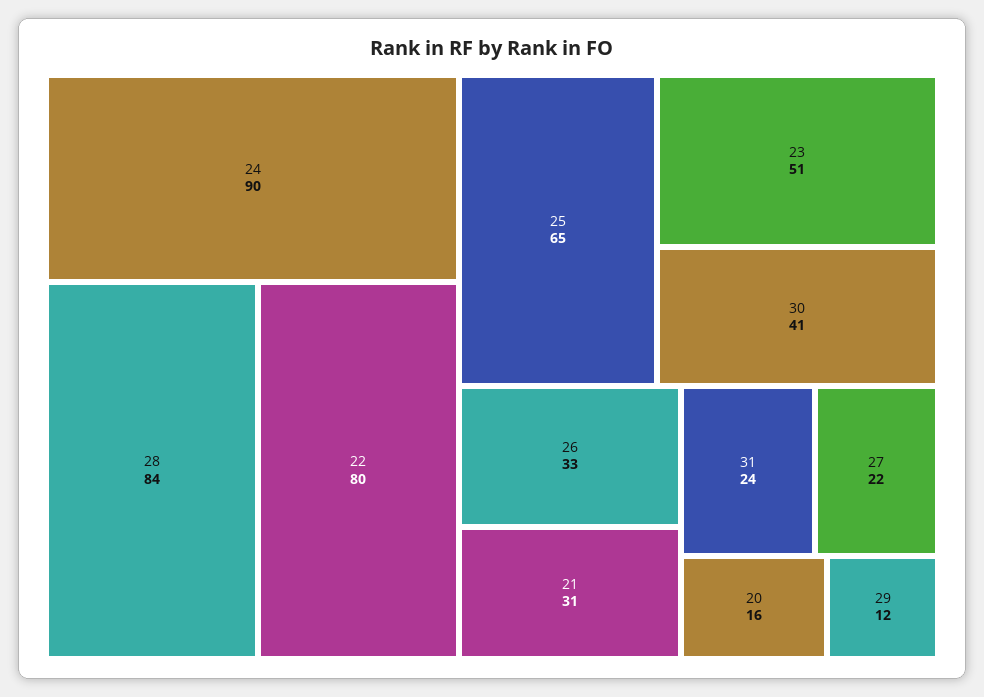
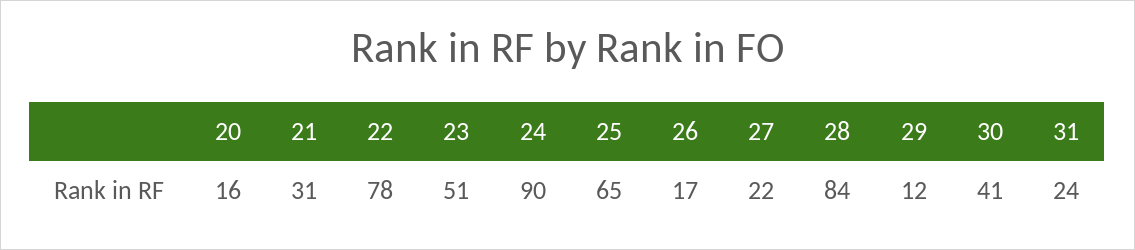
22: 80 -> 78
26: 33 -> 17

